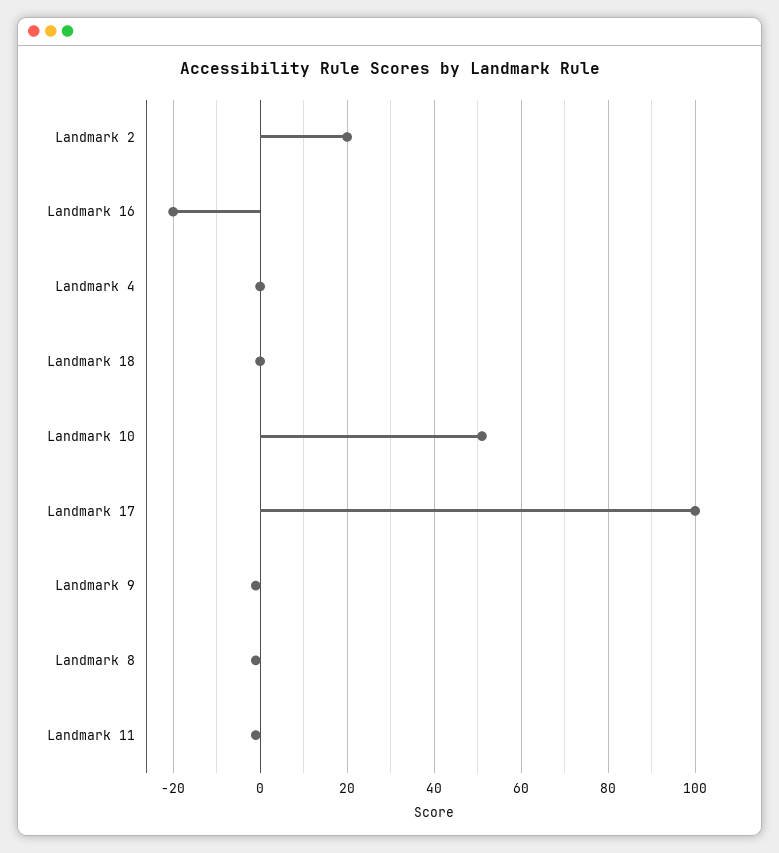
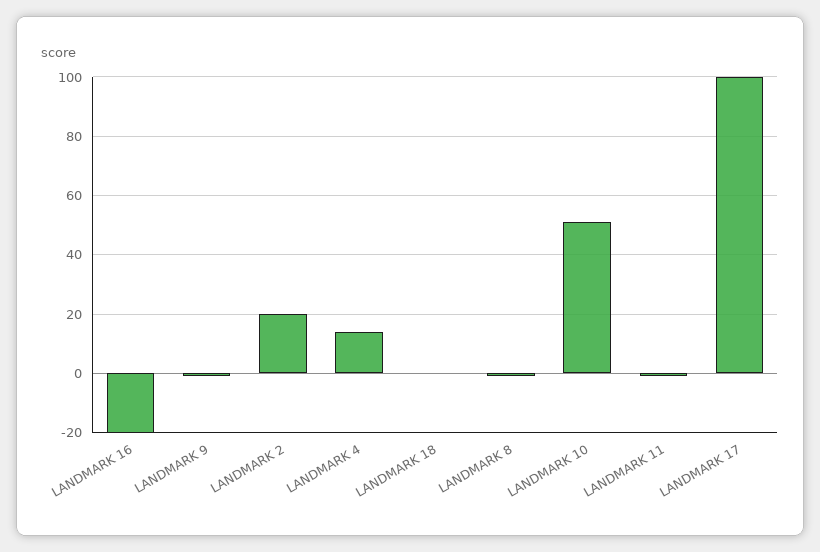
Landmark 4: 0 -> 15

